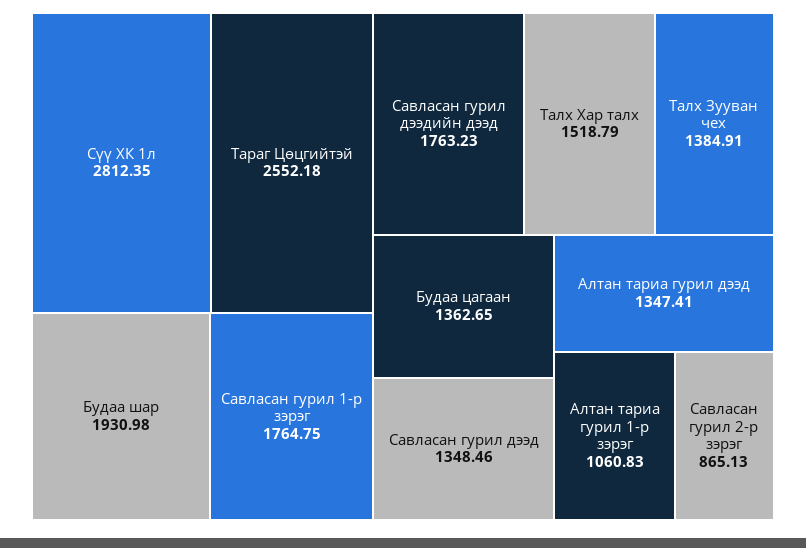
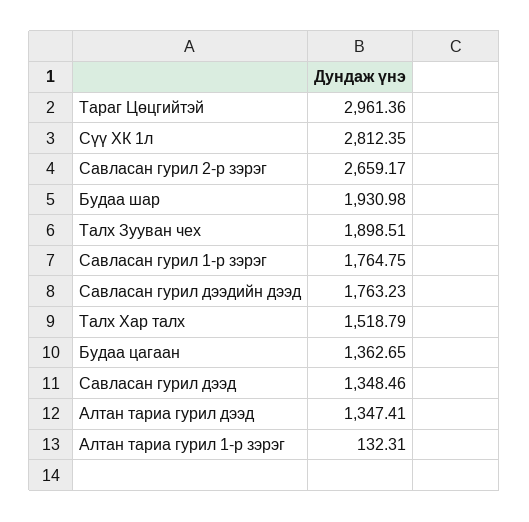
Тараг Цөцгийтэй: 2552.18 -> 2961.36
Талх Зууван чех: 1384.91 -> 1898.51
Алтан тариа гурил 1-р зэрэг: 1060.83 -> 132.31
Савласан гурил 2-р зэрэг: 865.13 -> 2659.17

